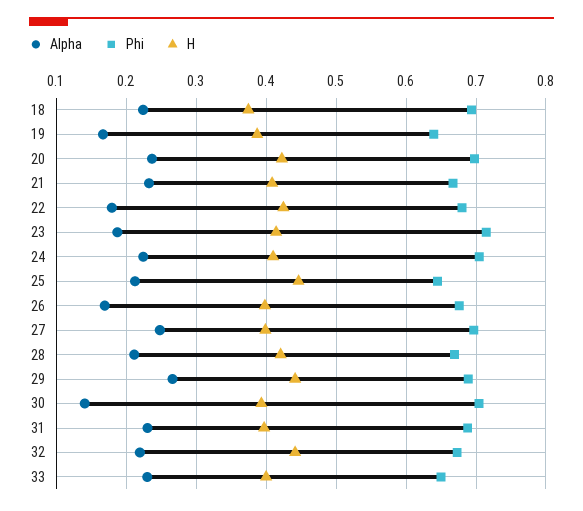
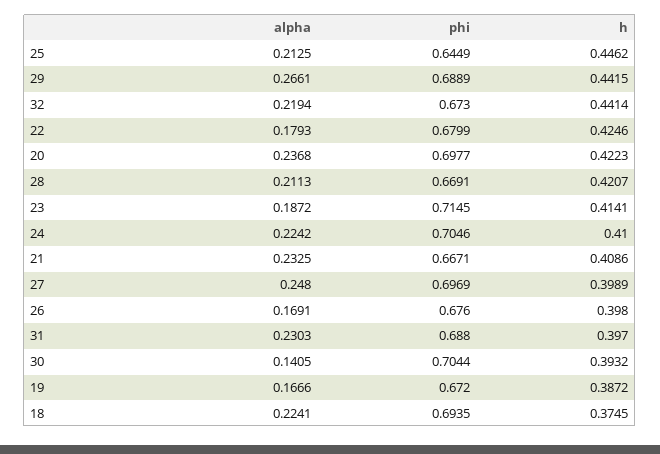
Phi, 19: 0.64 -> 0.672
Alpha, 33: 0.23 -> none
Phi, 33: 0.65 -> none
H, 33: 0.4 -> none

